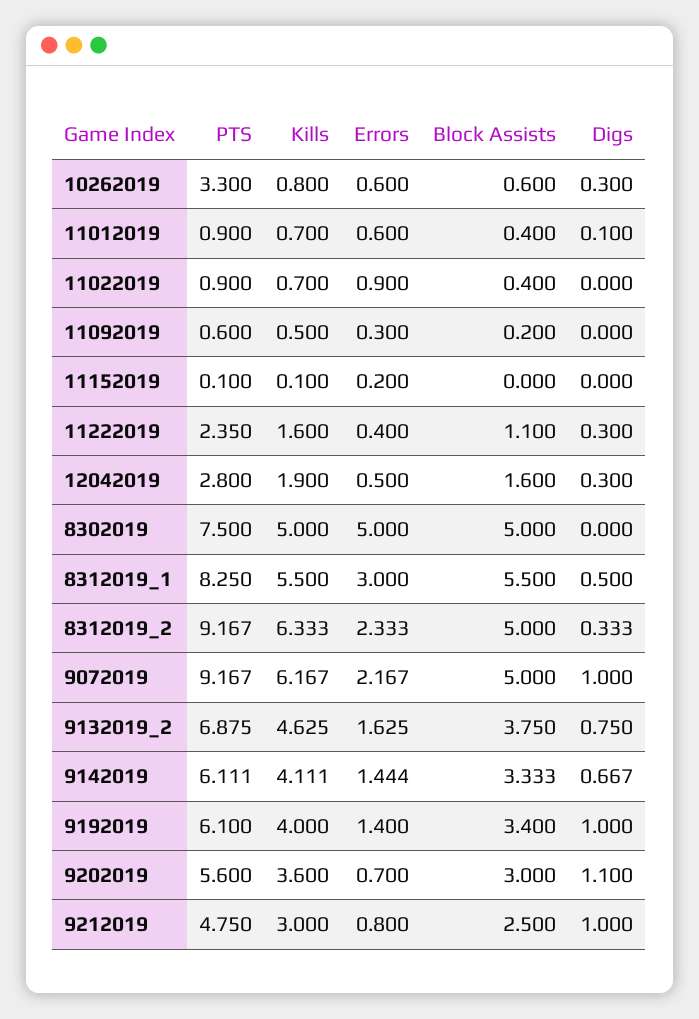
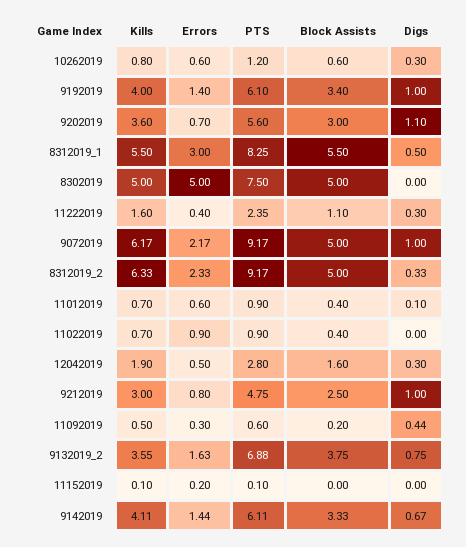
PTS, 10262019: 3.3 -> 1.2
Digs, 11092019: 0 -> 0.44
Kills, 9132019_2: 4.625 -> 3.55

